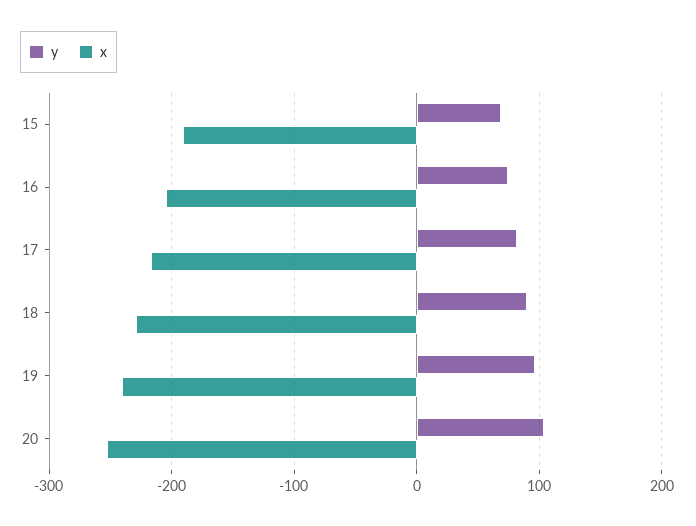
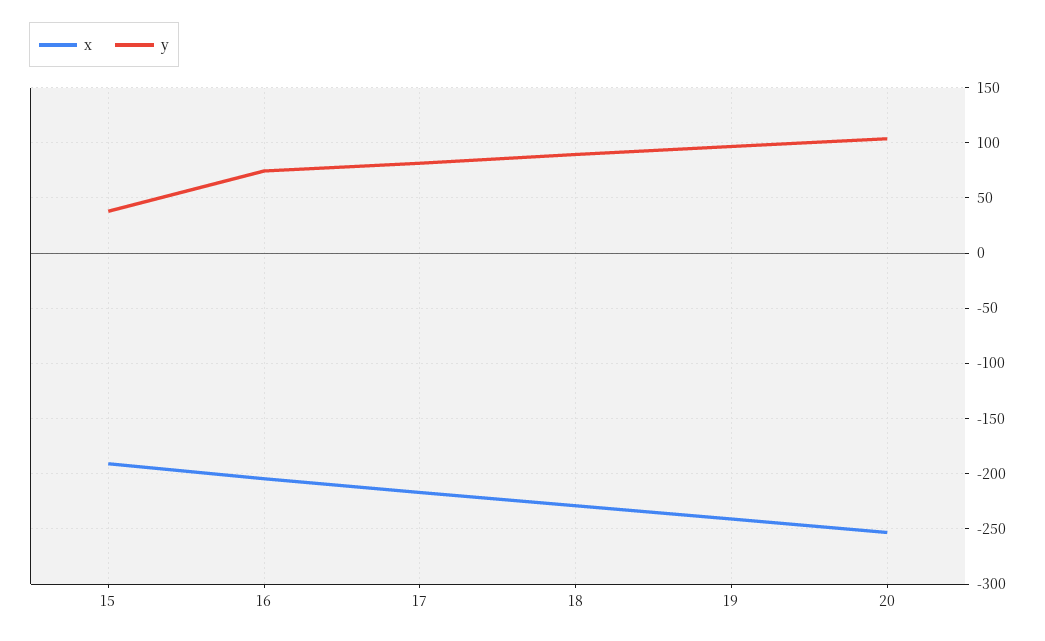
y, 15: 70 -> 40

